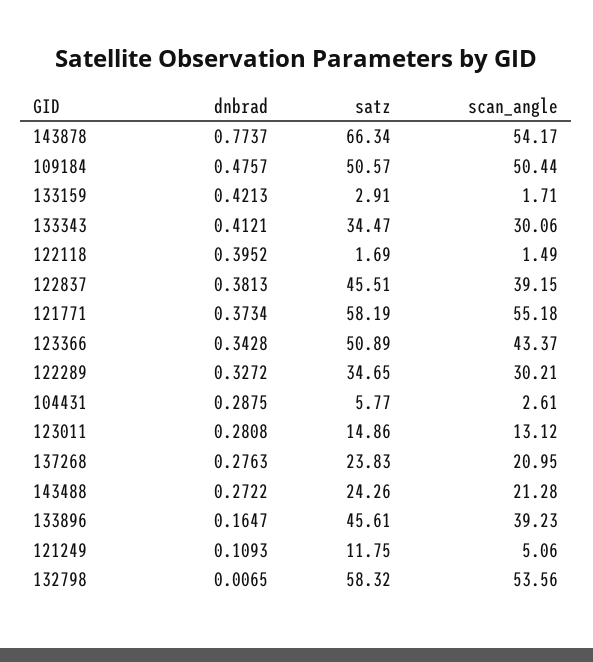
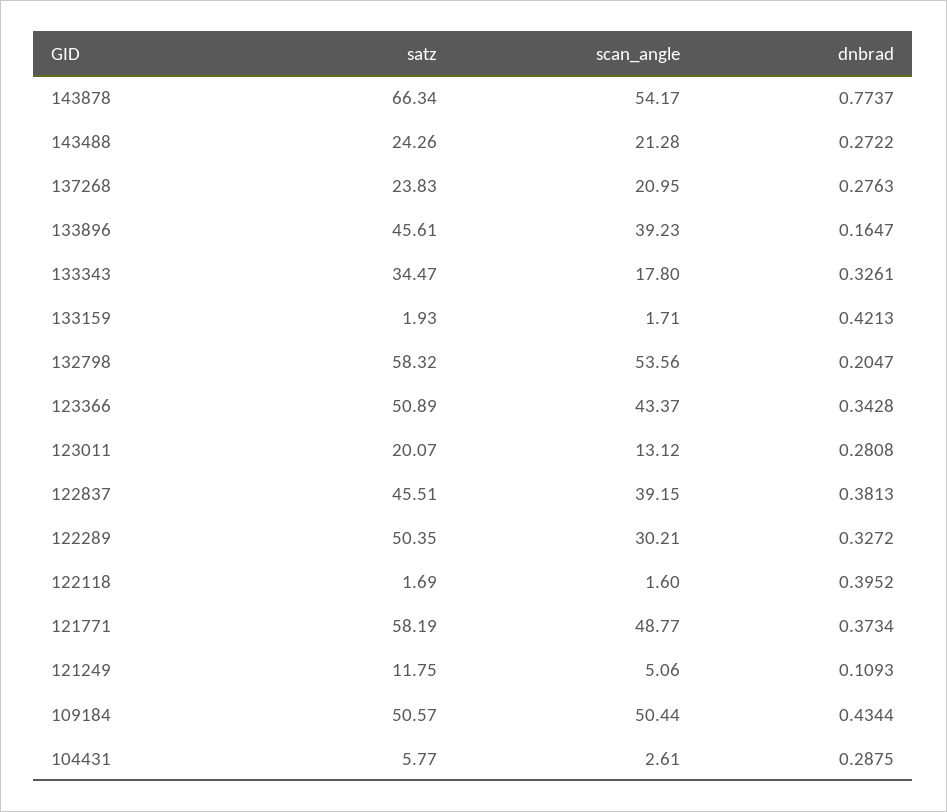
dnbrad, 109184: 0.4757 -> 0.4344
satz, 133159: 2.91 -> 1.93
dnbrad, 133343: 0.4121 -> 0.3261
scan_angle, 133343: 30.06 -> 17.8
scan_angle, 122118: 1.49 -> 1.6
scan_angle, 121771: 55.18 -> 48.77
satz, 122289: 34.65 -> 50.35
satz, 123011: 14.86 -> 20.07
dnbrad, 132798: 0.0065 -> 0.2047

